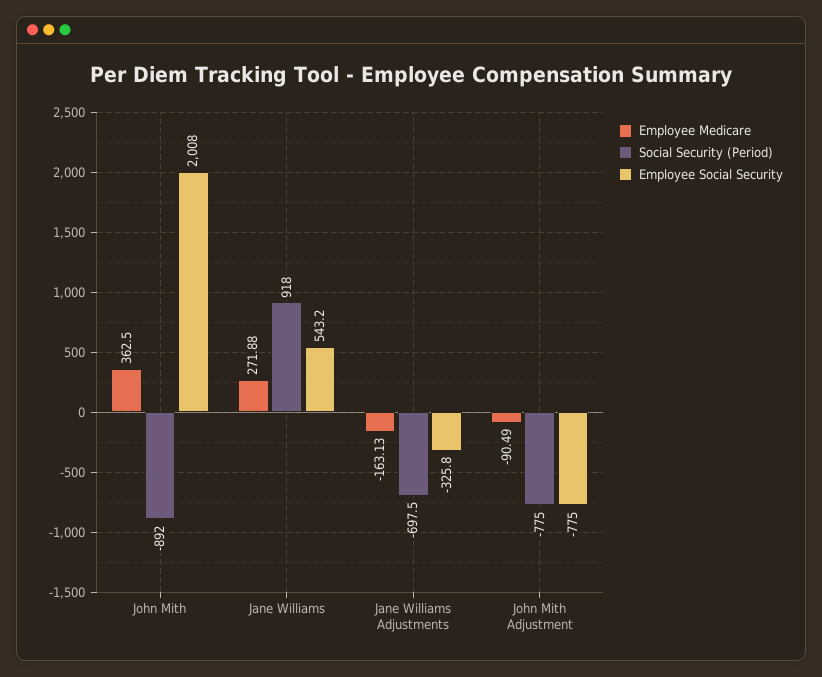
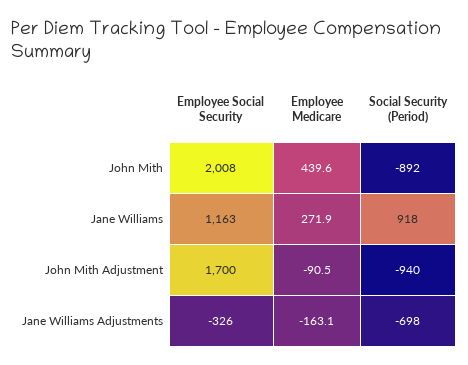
Employee Medicare, John Mith: 362.5 -> 439.6
Employee Social Security, Jane Williams: 543.2 -> 1163
Social Security (Period), John Mith Adjustment: -775 -> -940
Employee Social Security, John Mith Adjustment: -775 -> 1700

